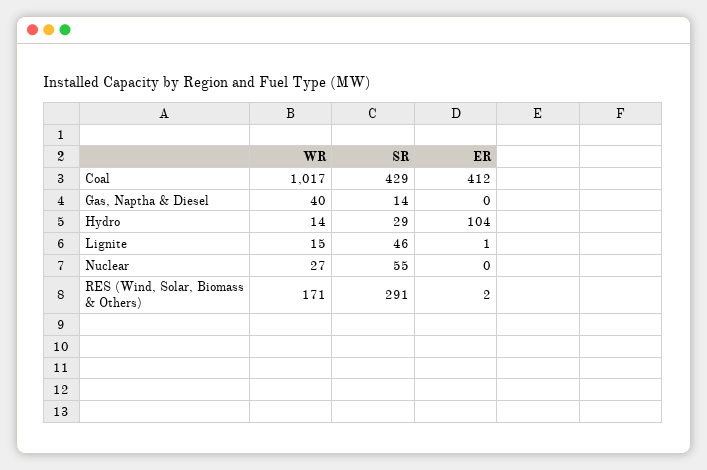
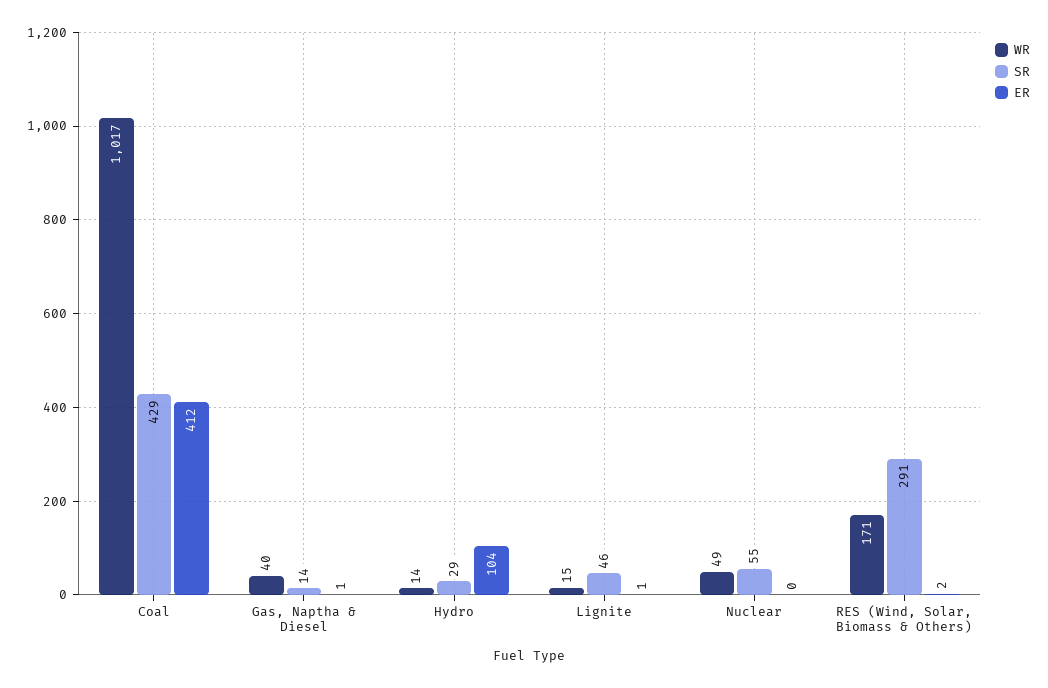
ER, Gas, Naptha & Diesel: 0 -> 1
WR, Nuclear: 27 -> 49

